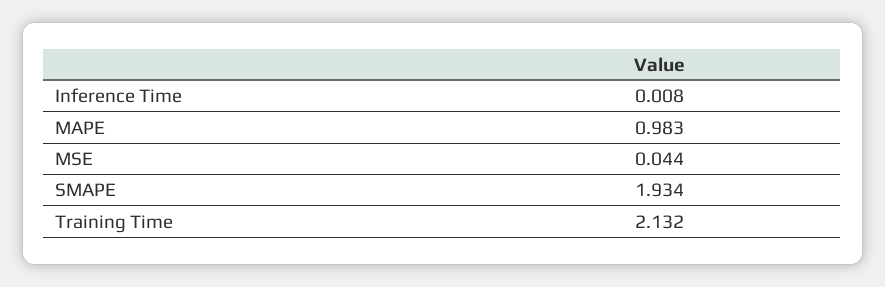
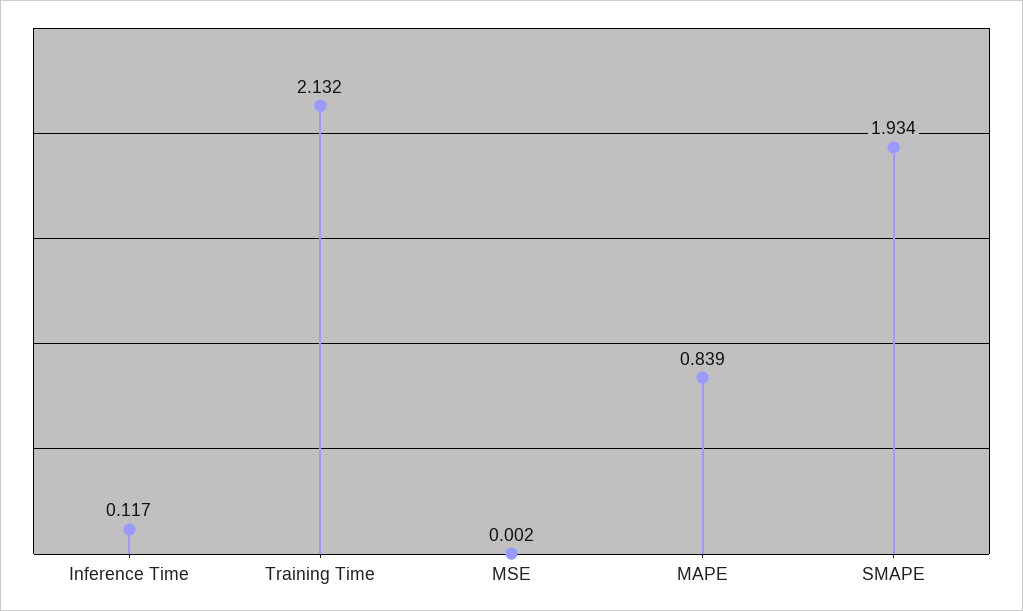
Inference Time: 0.008 -> 0.117
MAPE: 0.983 -> 0.839
MSE: 0.044 -> 0.002

